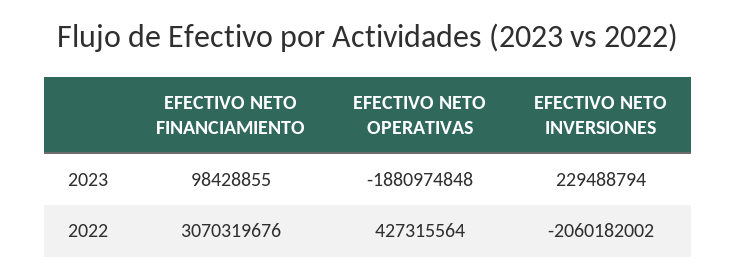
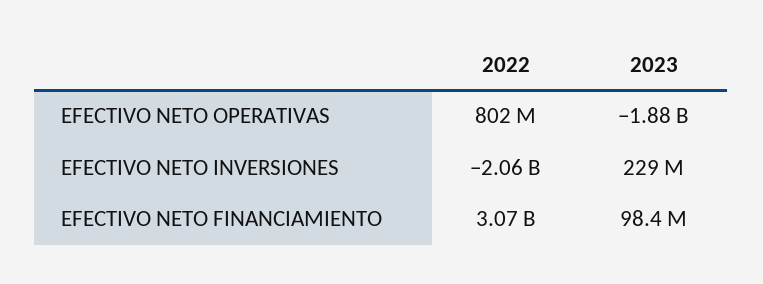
EFECTIVO NETO OPERATIVAS, 2022: 427315564 -> 802000000

